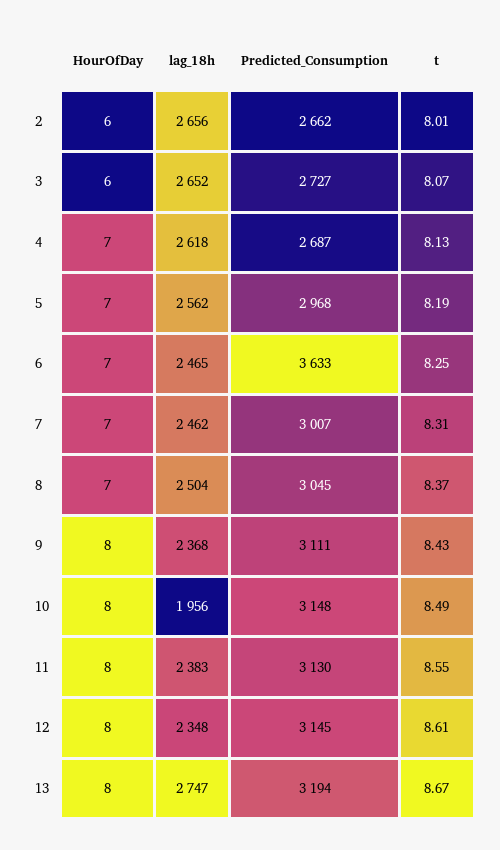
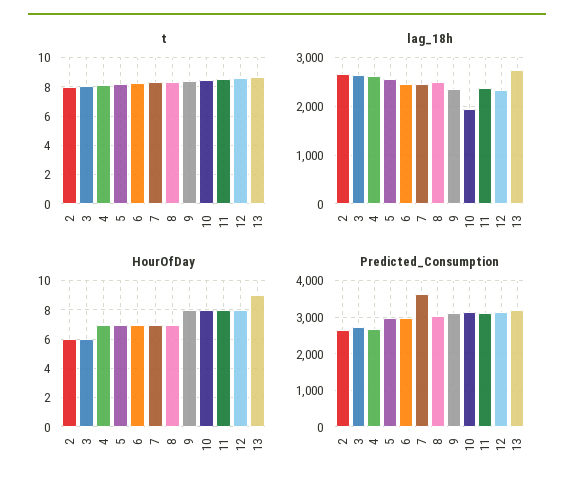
Predicted_Consumption, 6: 3633 -> 3000
Predicted_Consumption, 7: 3007 -> 3600
HourOfDay, 13: 8 -> 9

